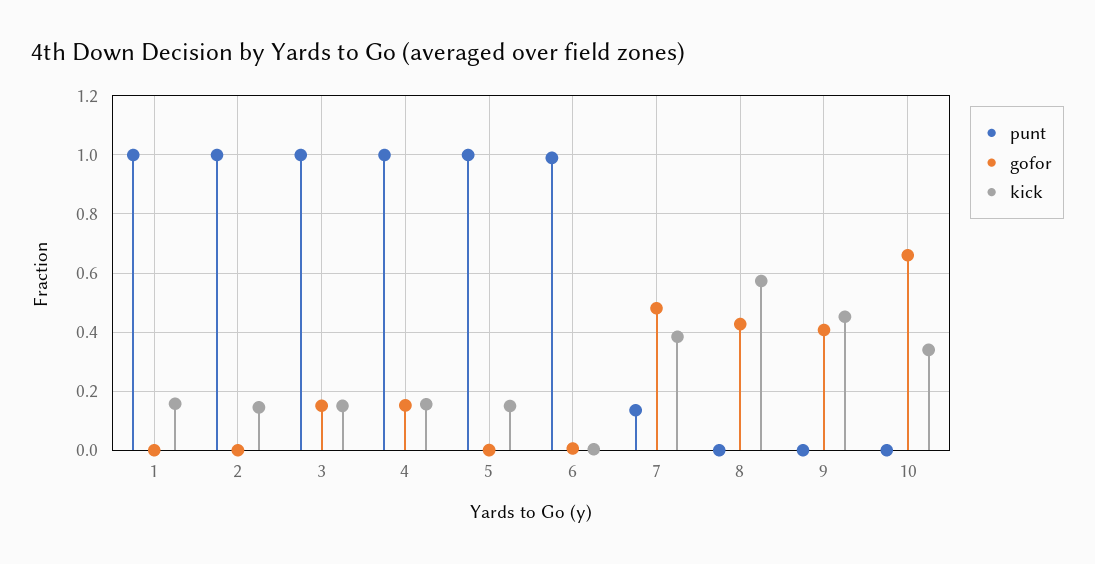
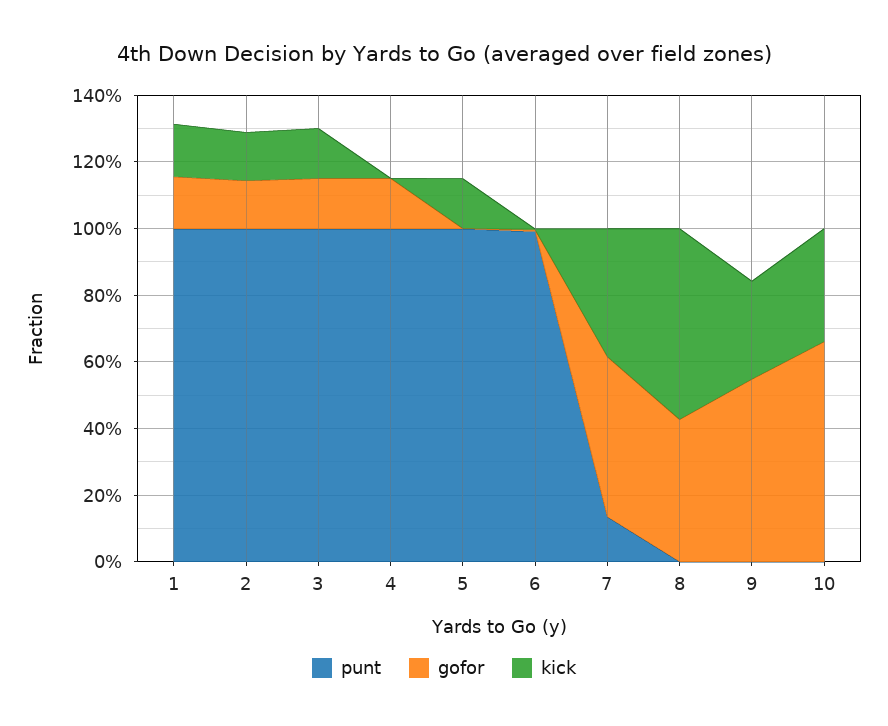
gofor, 1: 0 -> 0.15
gofor, 2: 0 -> 0.15
kick, 4: 0.15 -> 0
gofor, 9: 0.4 -> 0.55
kick, 9: 0.45 -> 0.3

